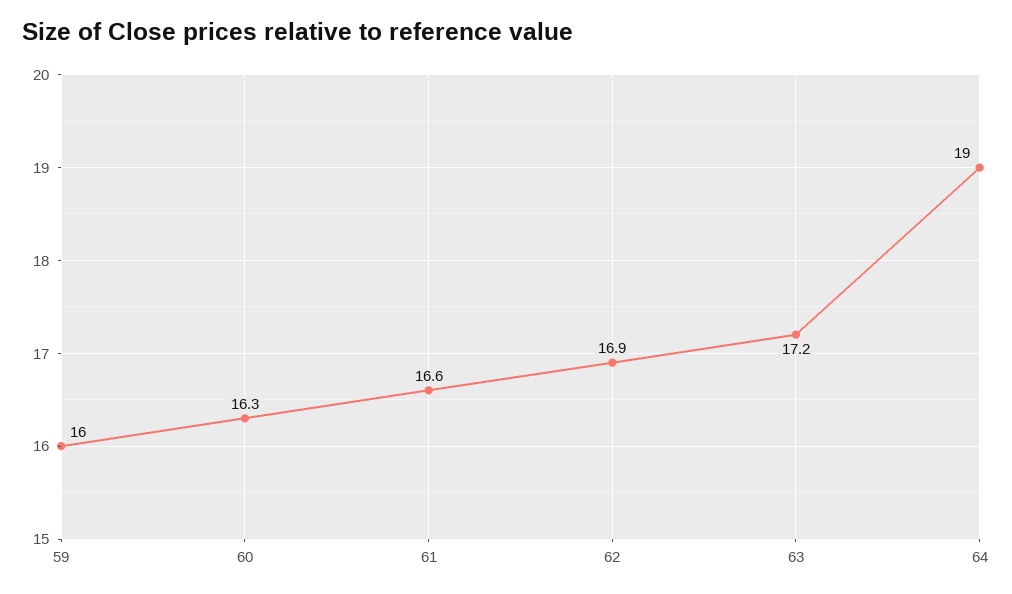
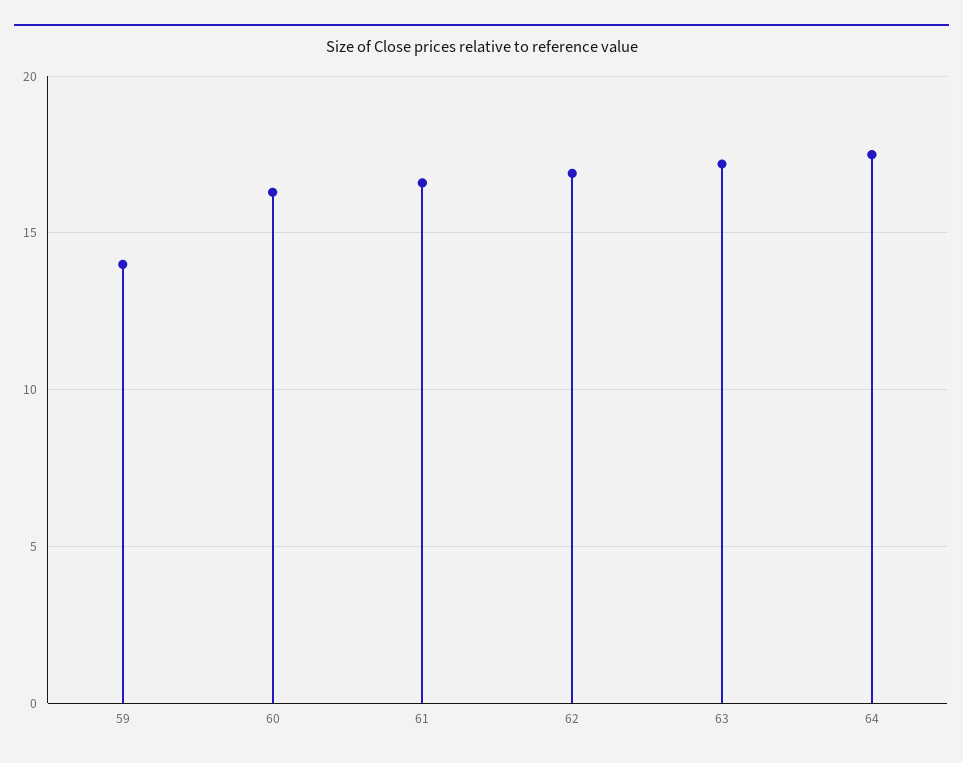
59: 16 -> 14
64: 19 -> 17.5

